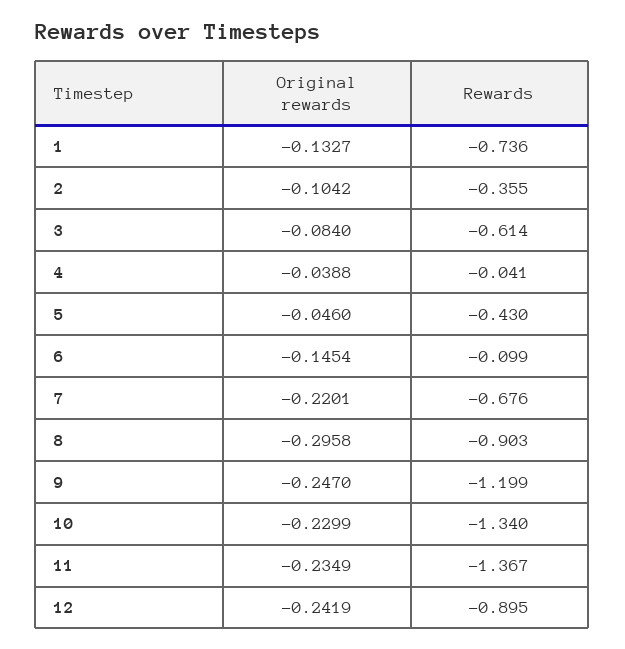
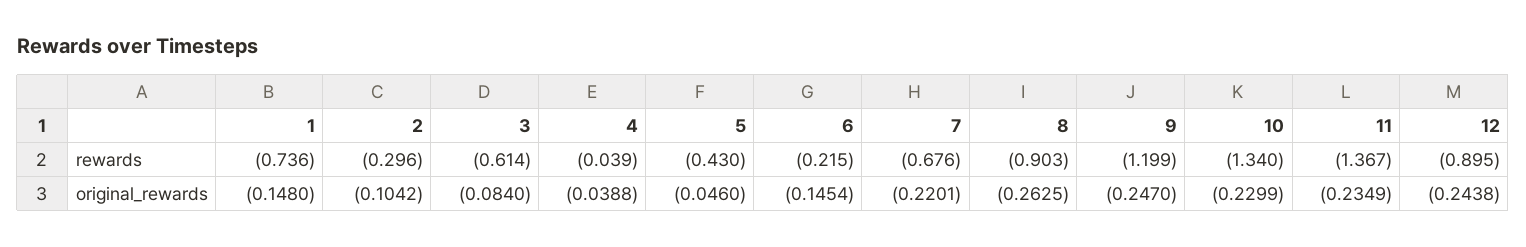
Original rewards, 1: -0.1327 -> -0.148
Rewards, 2: -0.355 -> -0.296
Rewards, 4: -0.041 -> -0.039
Rewards, 6: -0.099 -> -0.215
Original rewards, 8: -0.2958 -> -0.2625
Original rewards, 12: -0.2419 -> -0.2438

